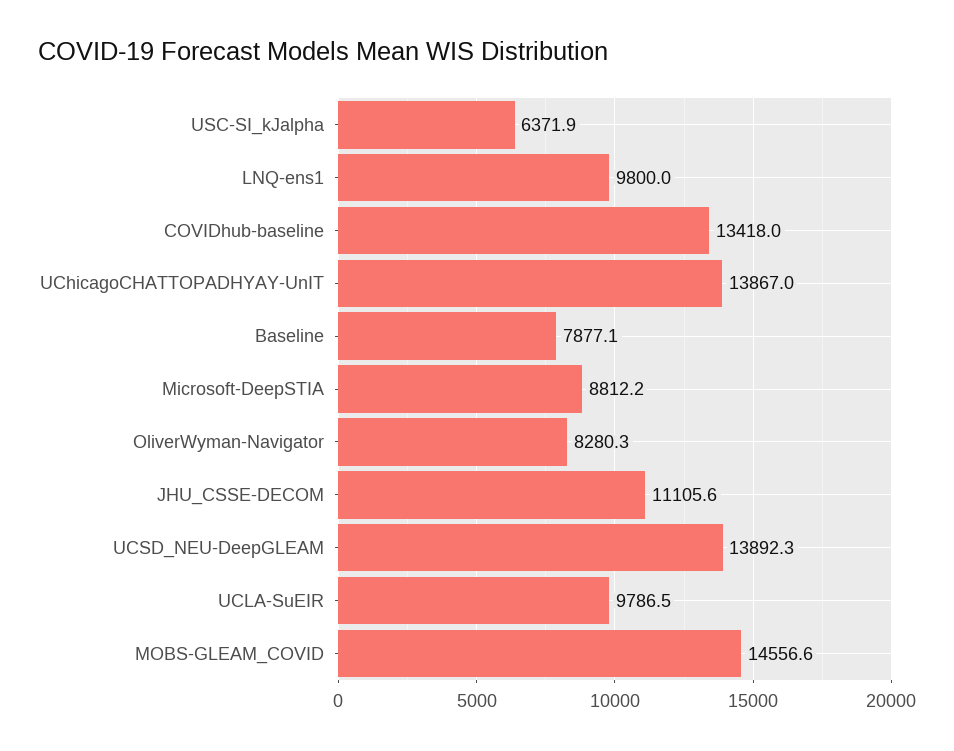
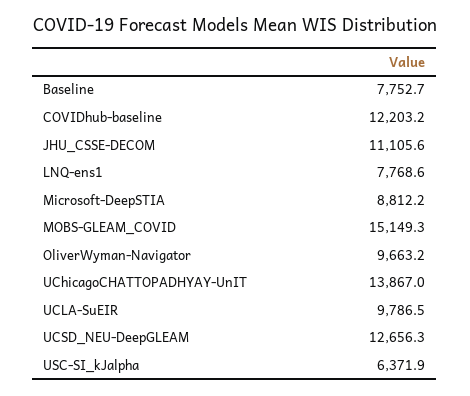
LNQ-ens1: 9800 -> 7768.6
COVIDhub-baseline: 13418 -> 12203.2
Baseline: 7877.1 -> 7752.7
OliverWyman-Navigator: 8280.3 -> 9663.2
UCSD_NEU-DeepGLEAM: 13892.3 -> 12656.3
MOBS-GLEAM_COVID: 14556.6 -> 15149.3

